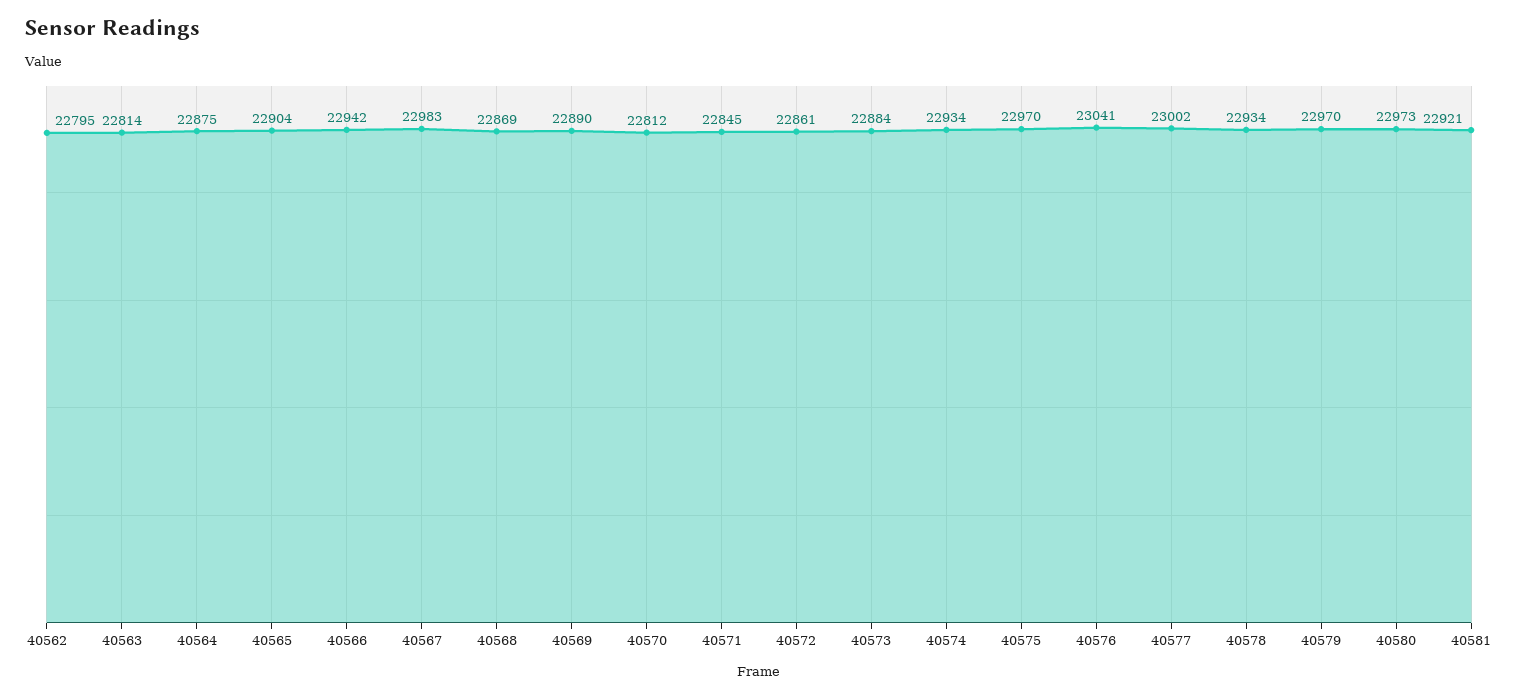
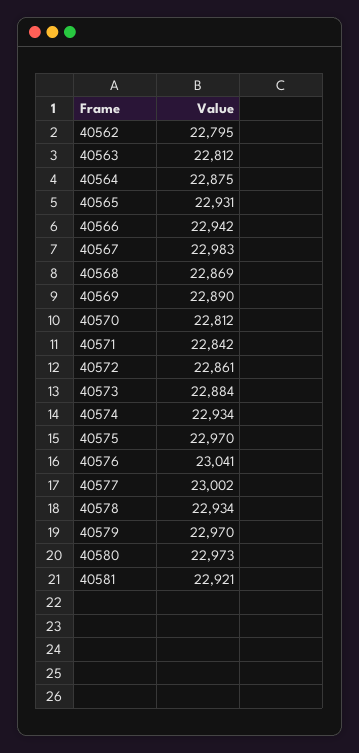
40563: 22814 -> 22812
40565: 22904 -> 22931
40571: 22845 -> 22842

